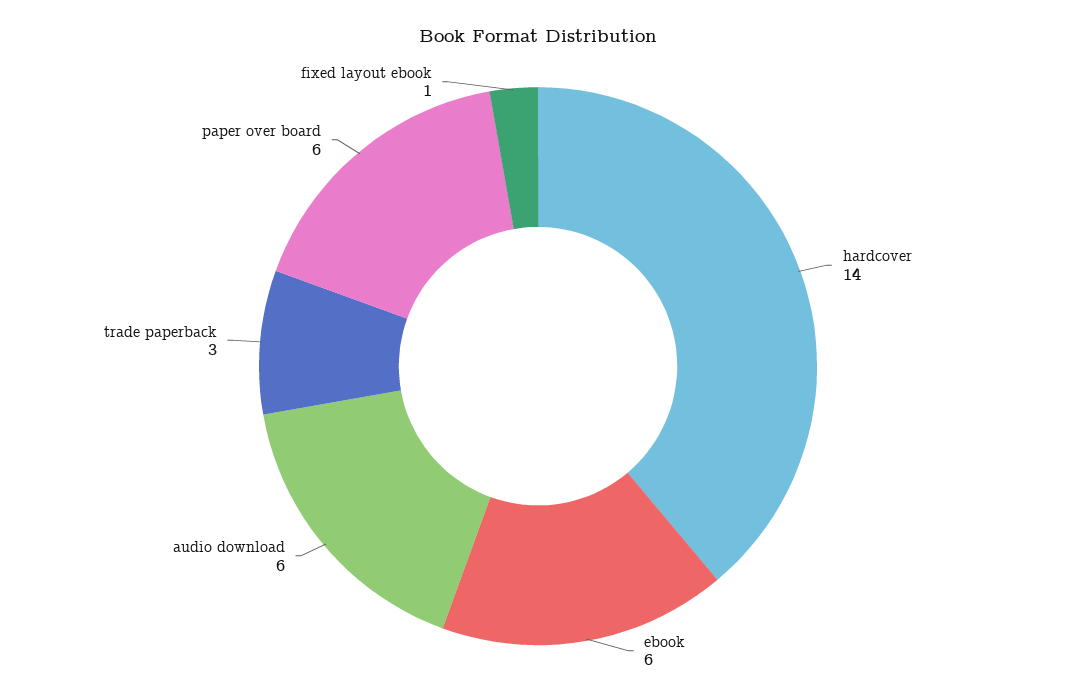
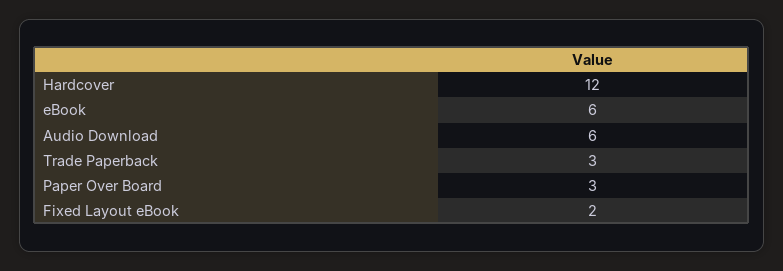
hardcover: 14 -> 12
paper over board: 6 -> 3
fixed layout ebook: 1 -> 2

